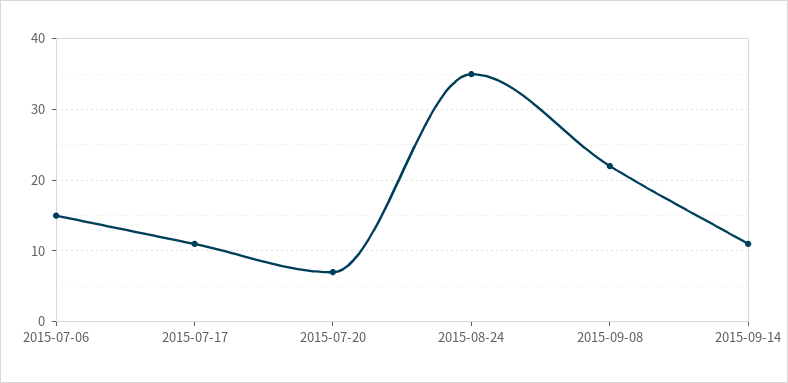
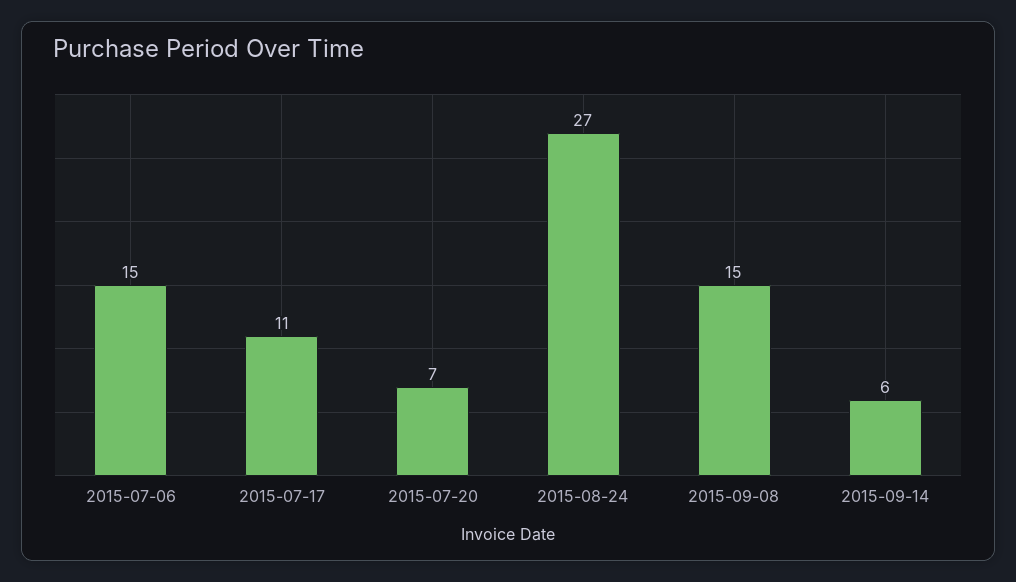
2015-08-24: 35 -> 27
2015-09-08: 22 -> 15
2015-09-14: 11 -> 6

